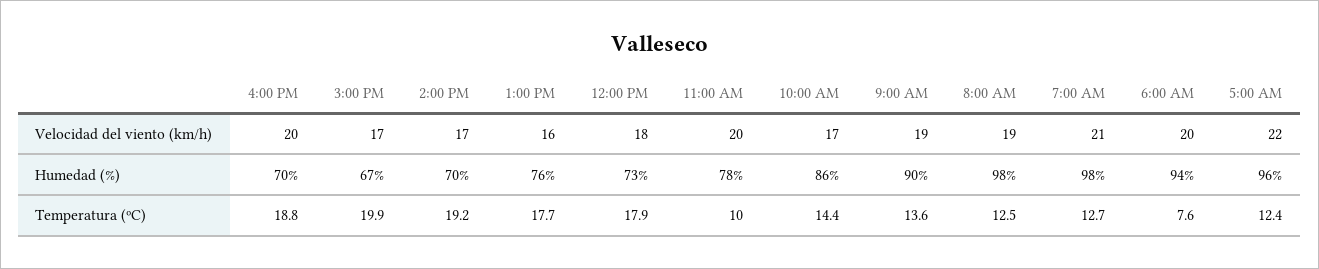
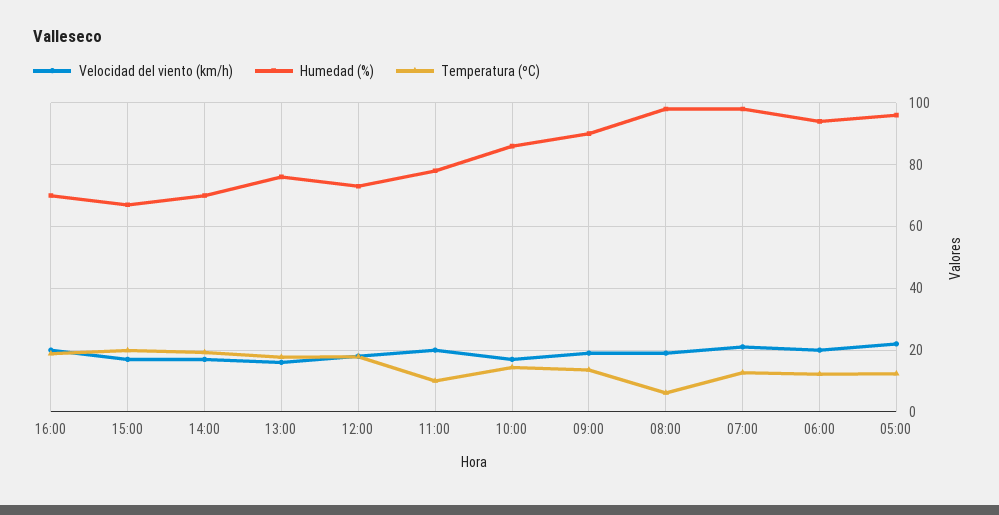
Temperatura (ºC), 8:00 AM: 12.5 -> 6
Temperatura (ºC), 6:00 AM: 7.6 -> 12

